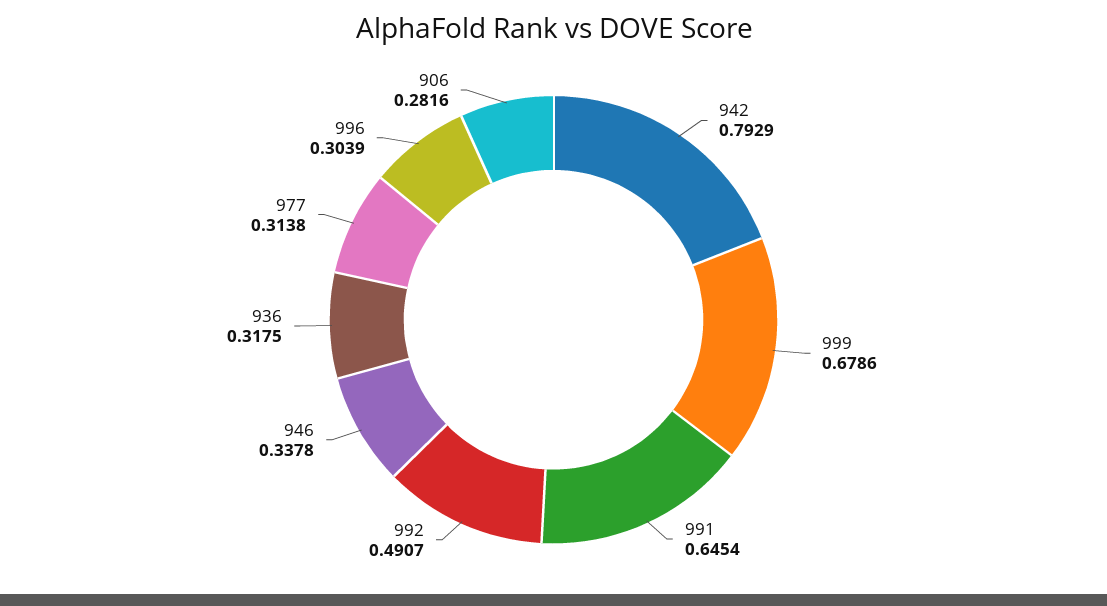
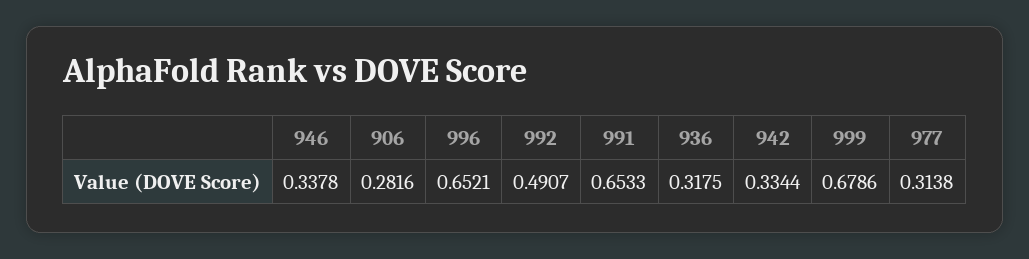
942: 0.7929 -> 0.3344
991: 0.6454 -> 0.6533
996: 0.3039 -> 0.6521

